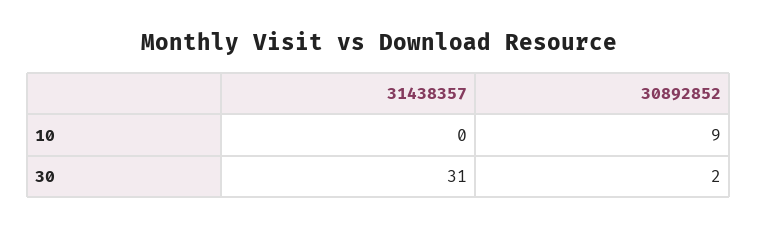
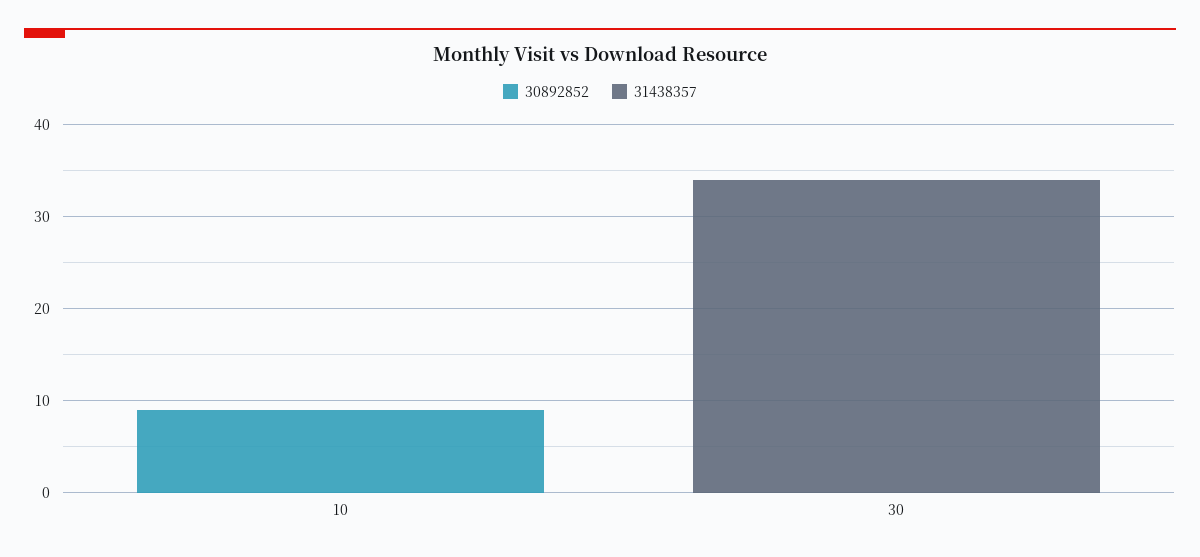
31438357, 30: 31 -> 34
30892852, 30: 2 -> 0

